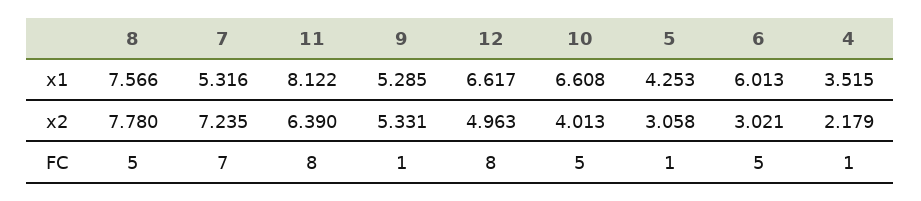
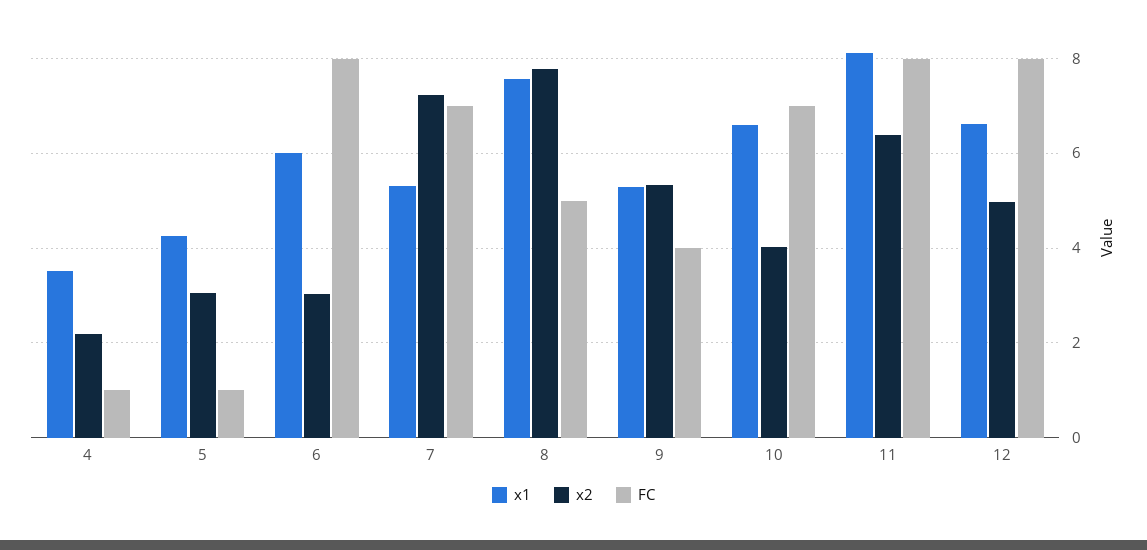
FC, 9: 1 -> 4
FC, 10: 5 -> 7
FC, 6: 5 -> 8

